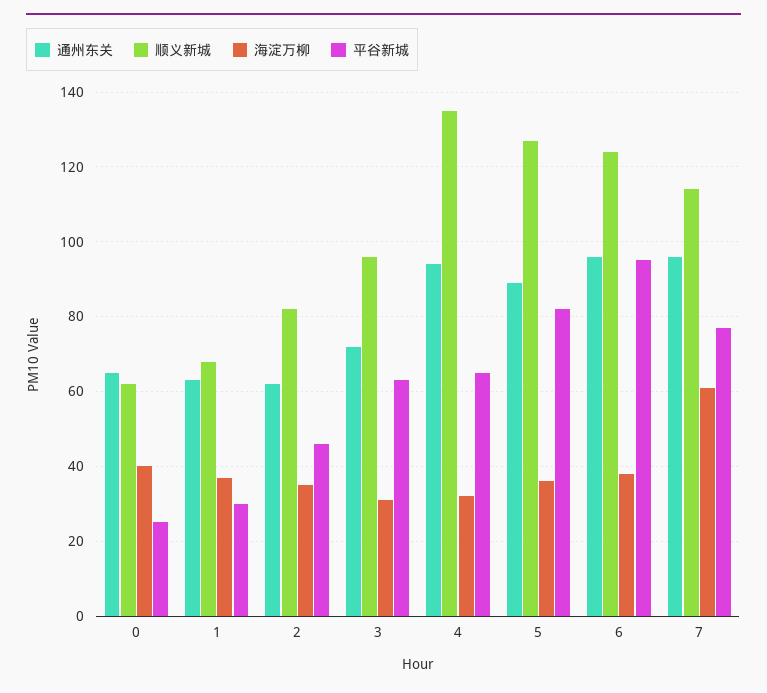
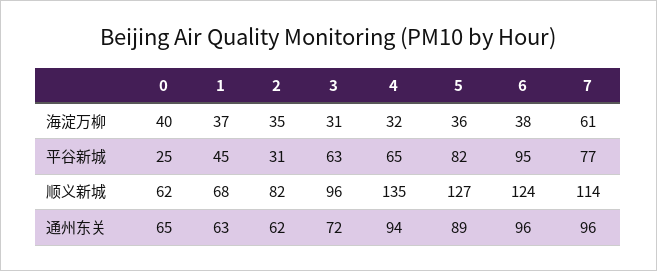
平谷新城, 1: 30 -> 45
平谷新城, 2: 45 -> 31

